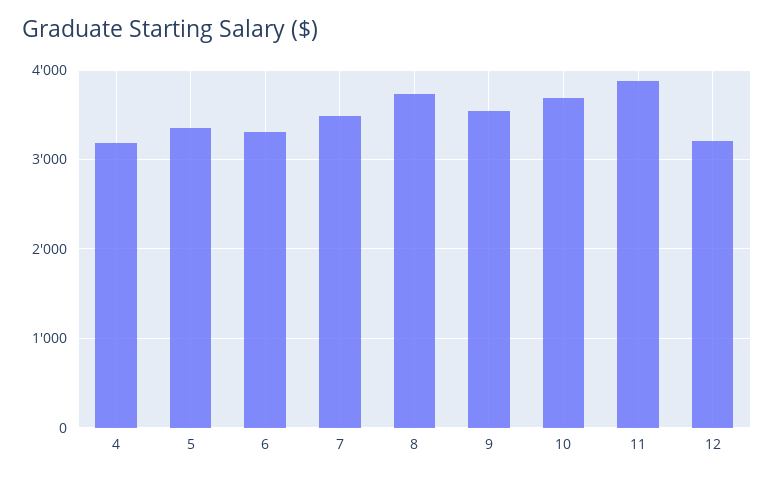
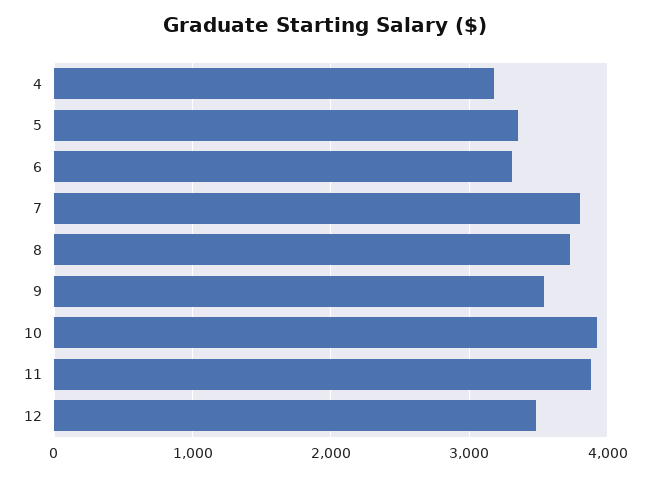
7: 3500 -> 3800
10: 3700 -> 3900
12: 3200 -> 3500

